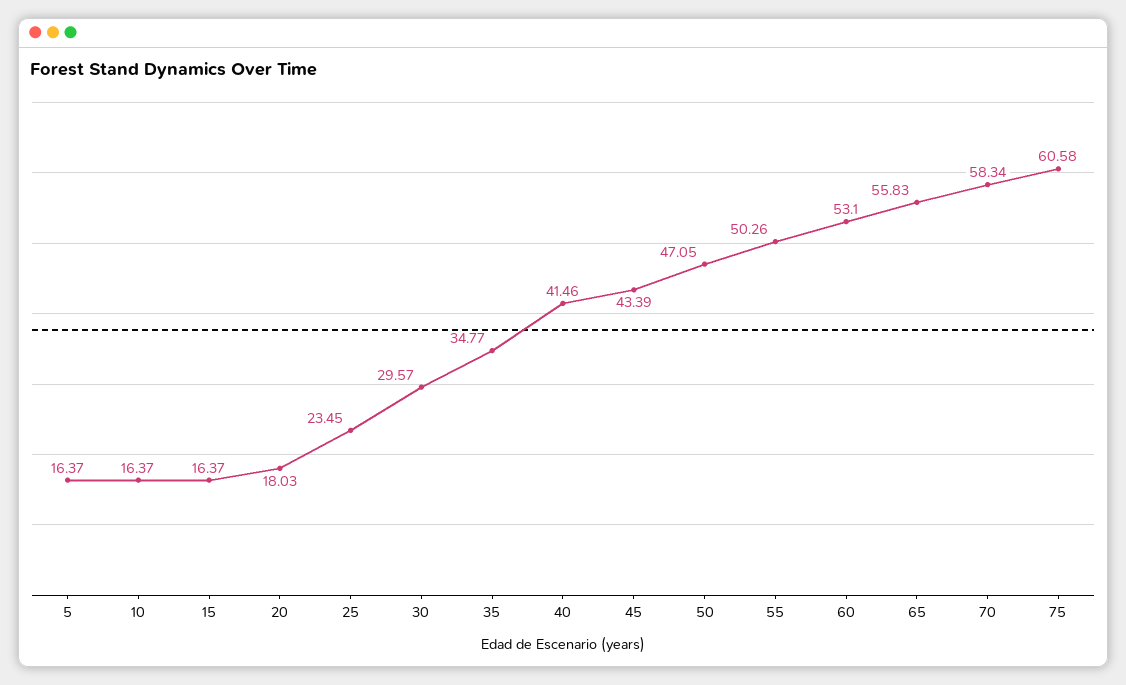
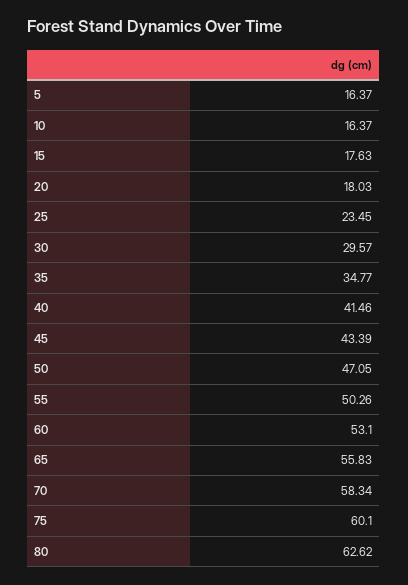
15: 16.37 -> 17.63
75: 60.58 -> 60.1
80: none -> 62.62

